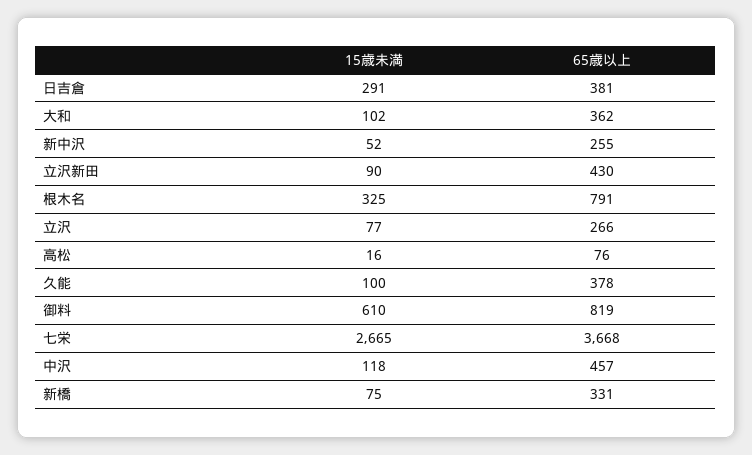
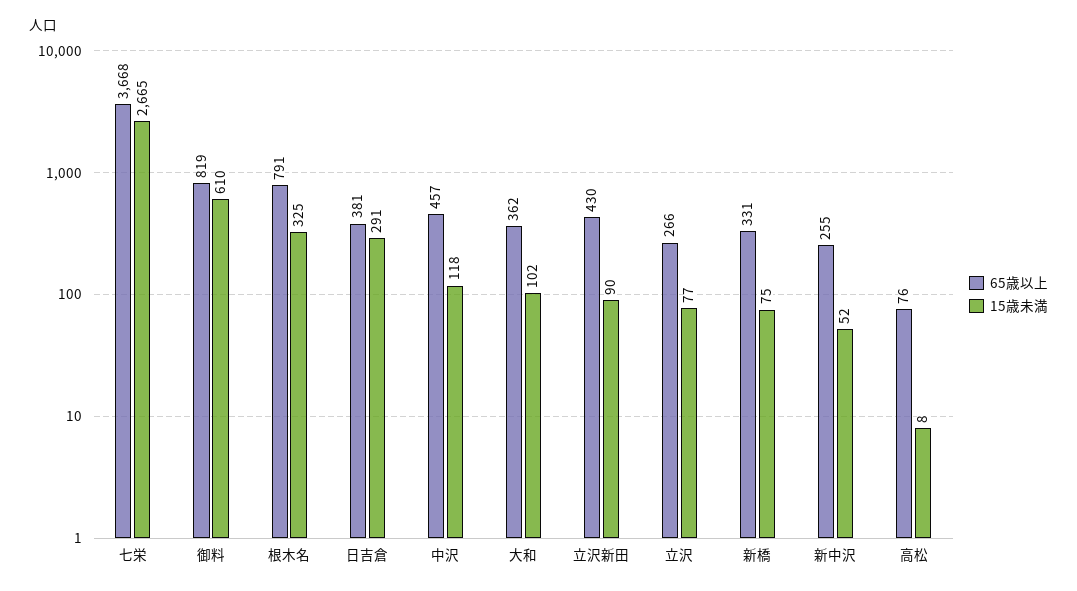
15歳未満, 高松: 16 -> 8
15歳未満, 久能: 100 -> none
65歳以上, 久能: 378 -> none

